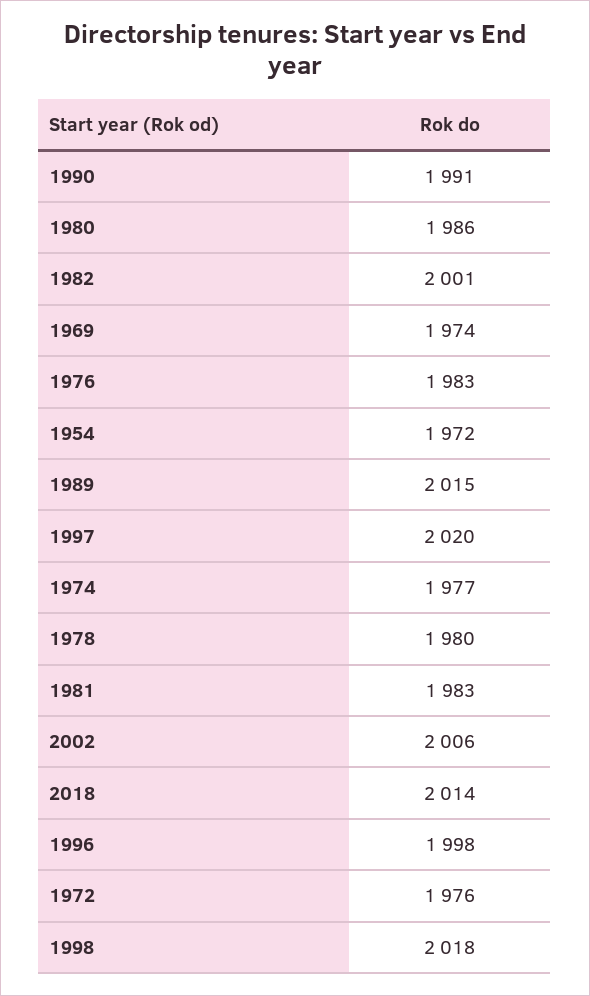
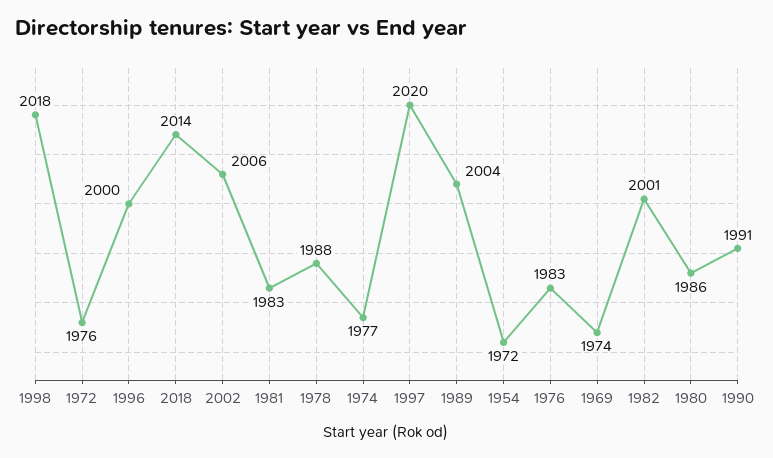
1989: 2015 -> 2004
1978: 1980 -> 1988
1996: 1998 -> 2000

